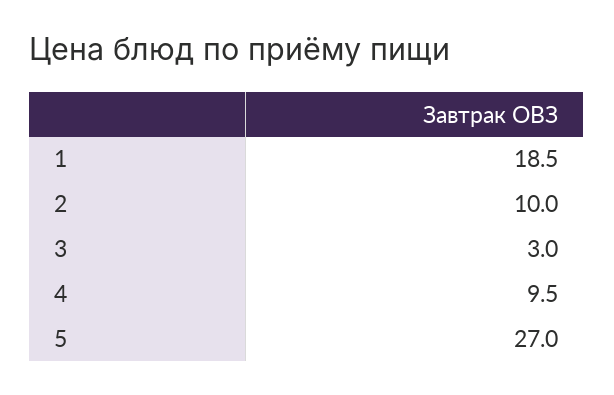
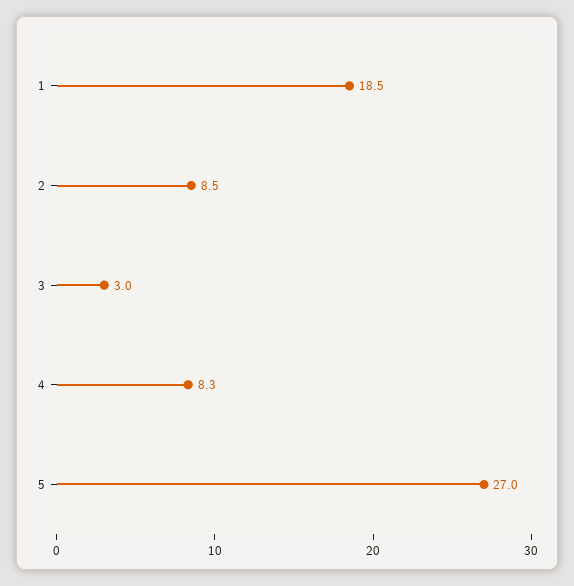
2: 10 -> 8.5
4: 9.5 -> 8.3

